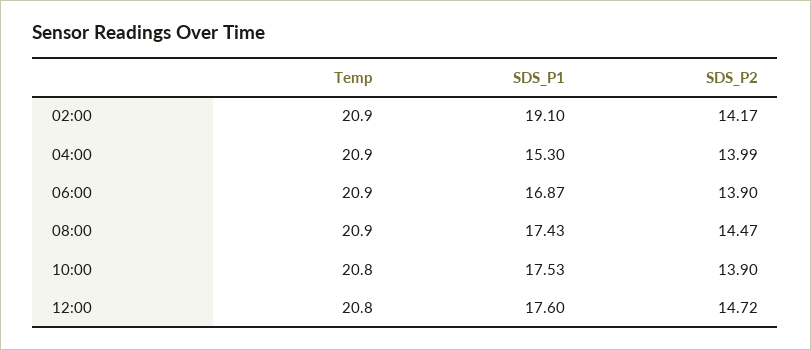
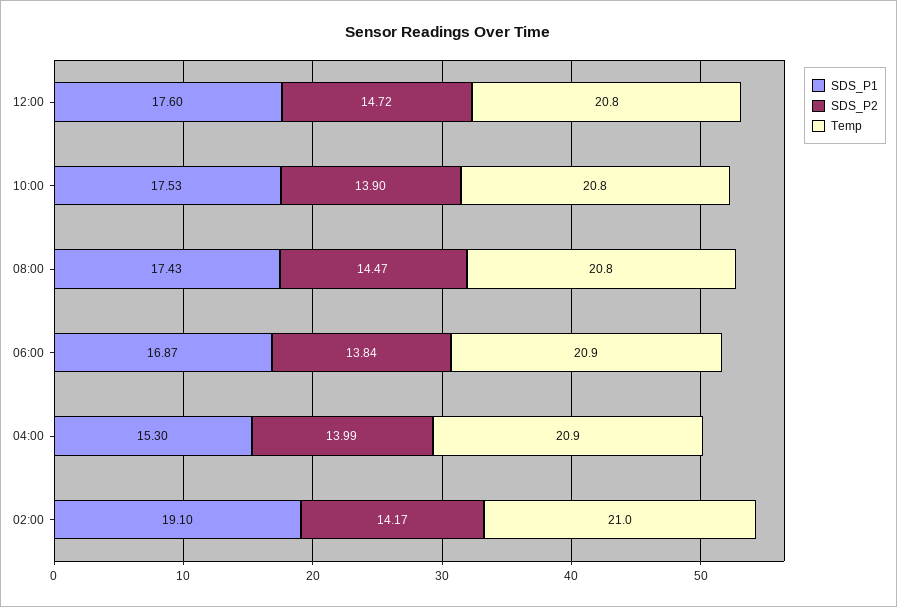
Temp, 02:00: 20.9 -> 21
SDS_P2, 06:00: 13.9 -> 13.84
Temp, 08:00: 20.9 -> 20.8

